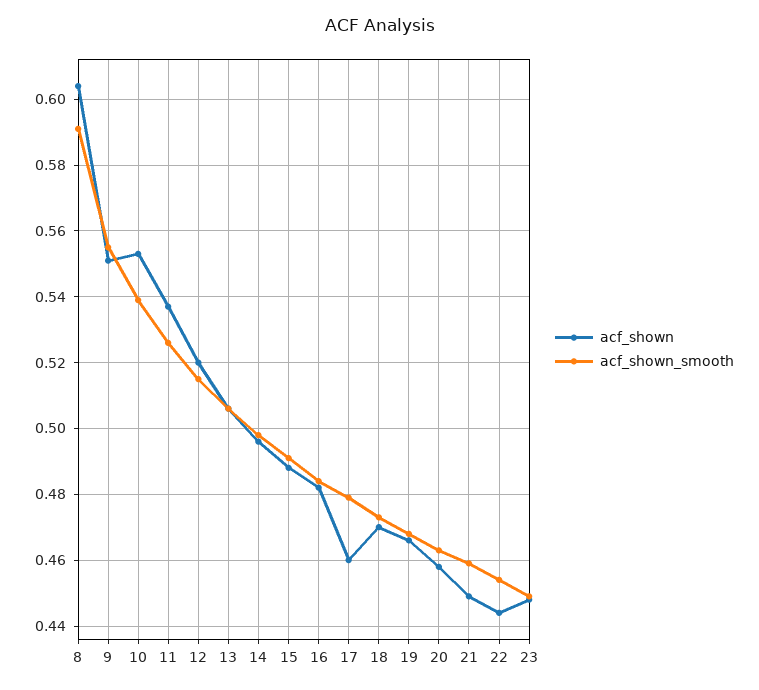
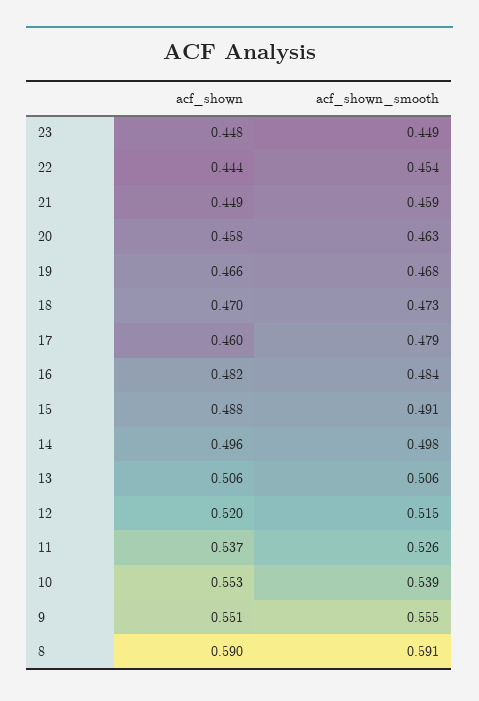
acf_shown, 8: 0.605 -> 0.59

